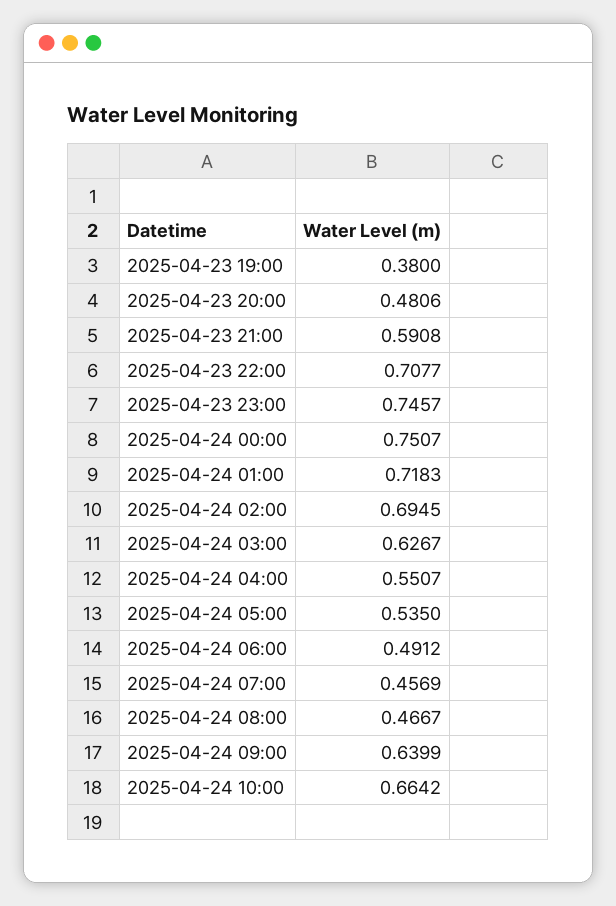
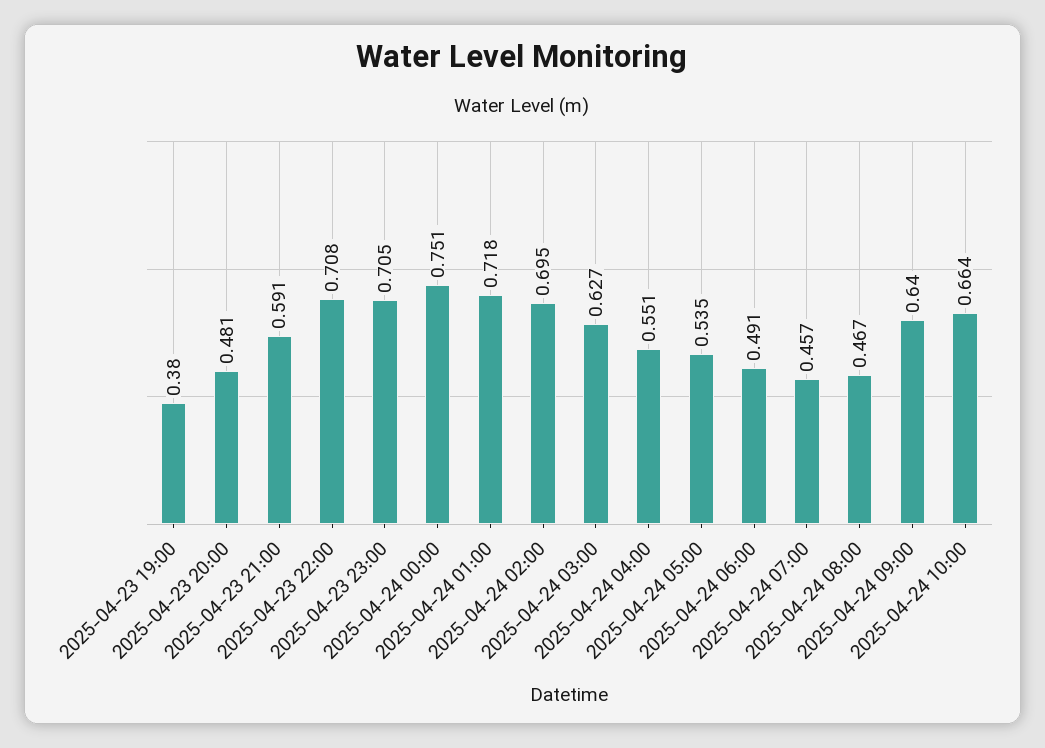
2025-04-23 23:00: 0.7457 -> 0.705

